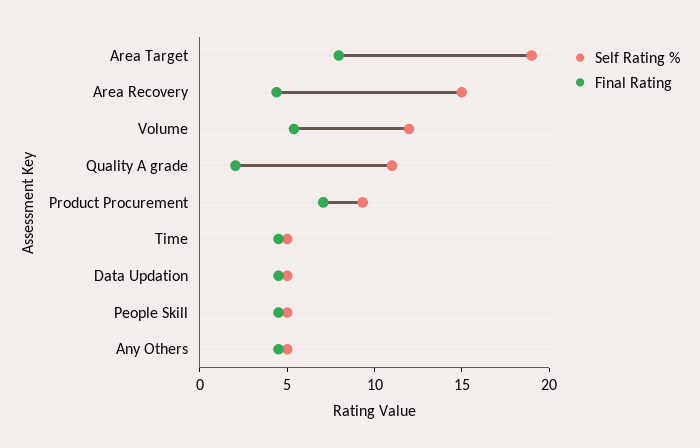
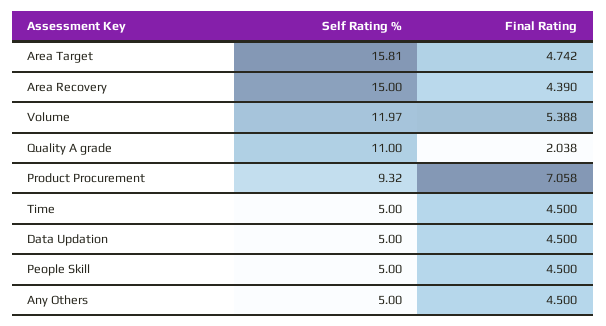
Self Rating %, Area Target: 19 -> 15.81
Final Rating, Area Target: 8 -> 4.742

